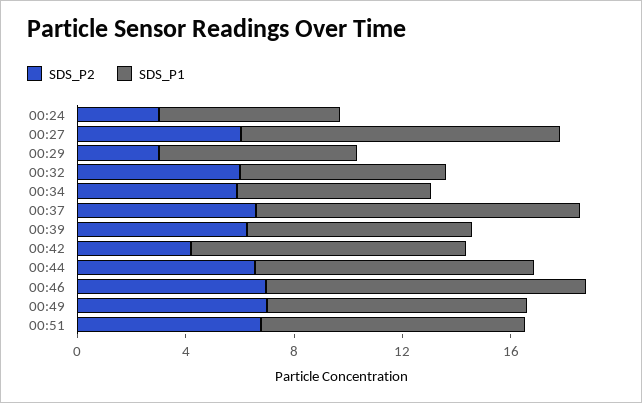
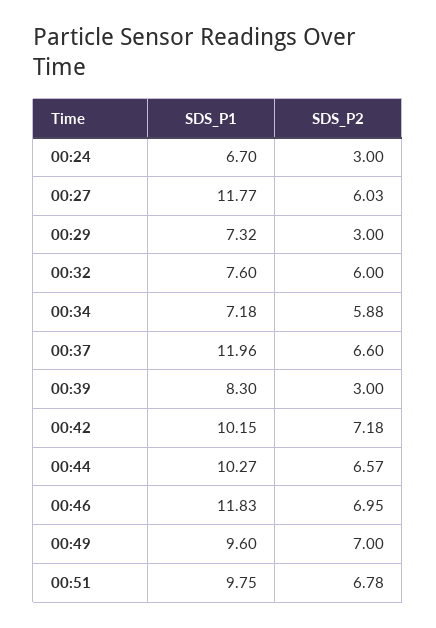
SDS_P2, 00:39: 6 -> 3
SDS_P2, 00:42: 4 -> 7.18

